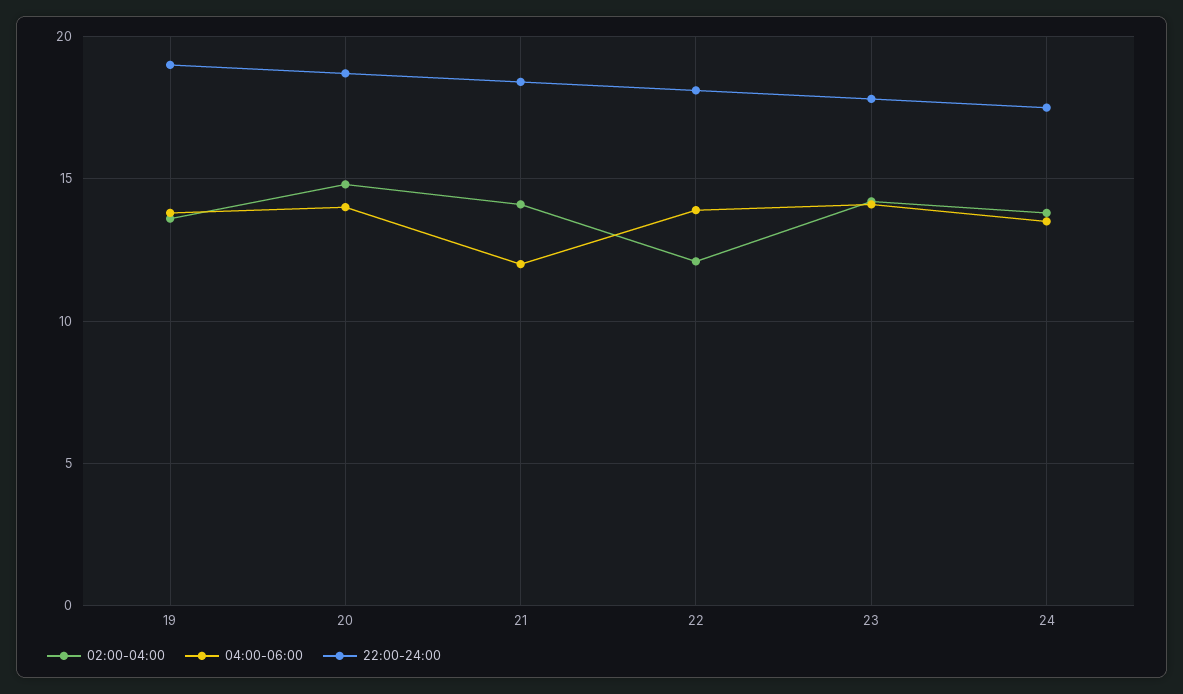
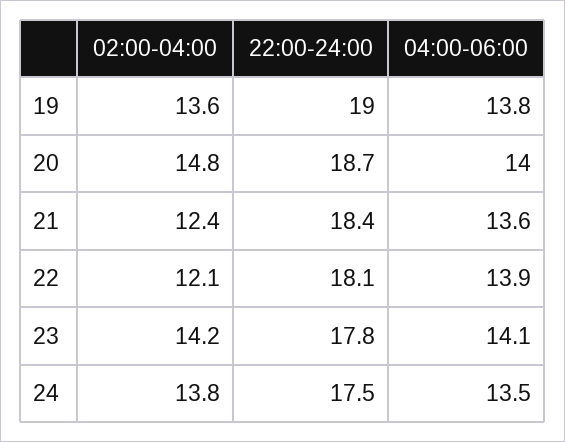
02:00-04:00, 21: 14 -> 12.4
04:00-06:00, 21: 12 -> 13.6

